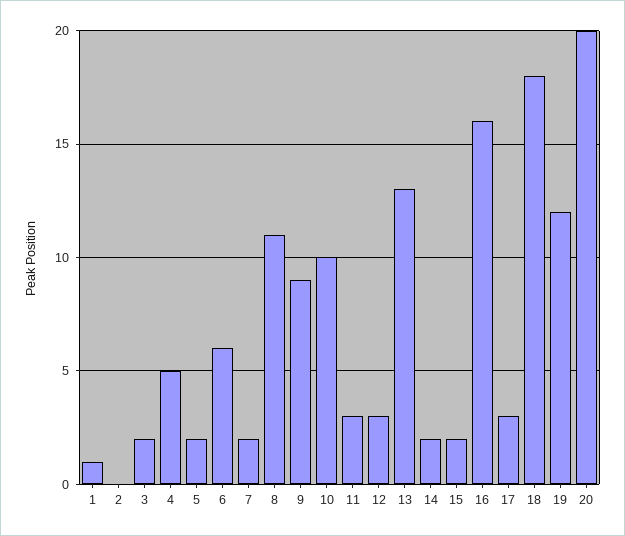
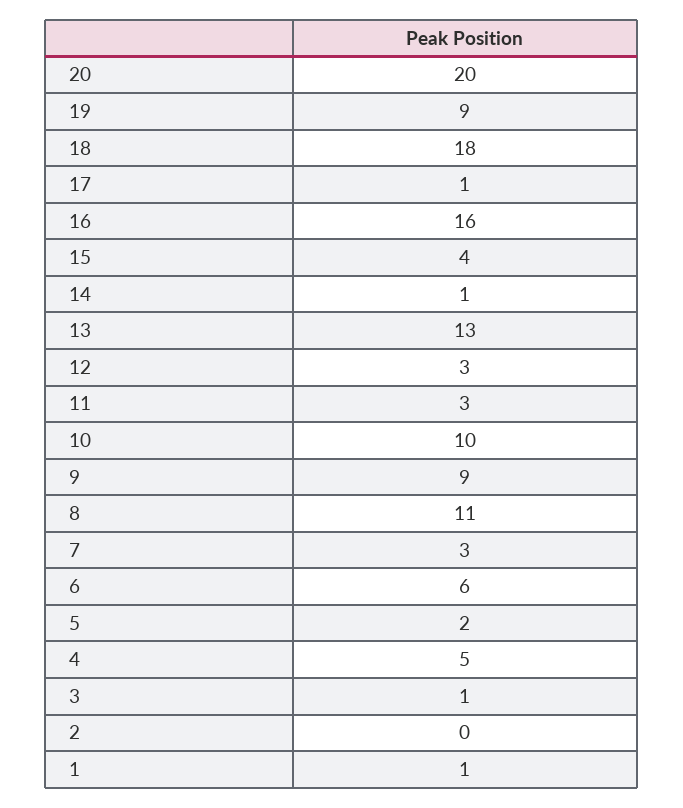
3: 2 -> 1
7: 2 -> 3
14: 2 -> 1
15: 2 -> 4
17: 3 -> 1
19: 12 -> 9

